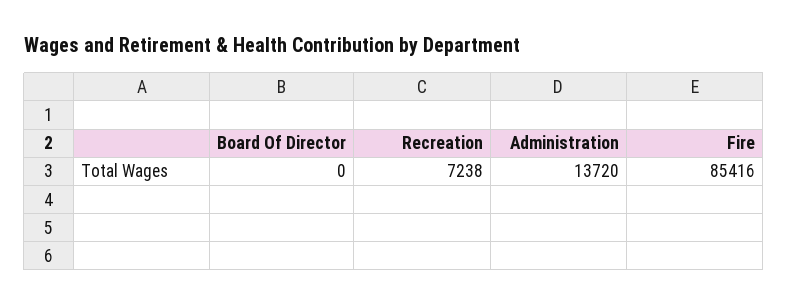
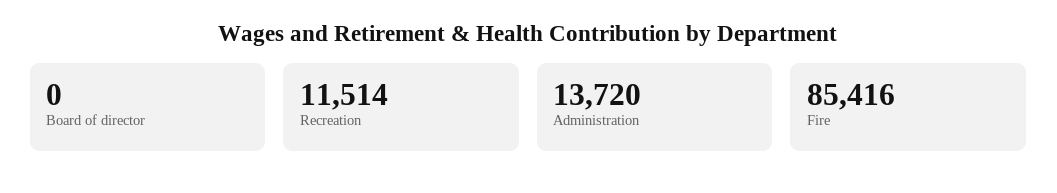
Recreation: 7238 -> 11514

